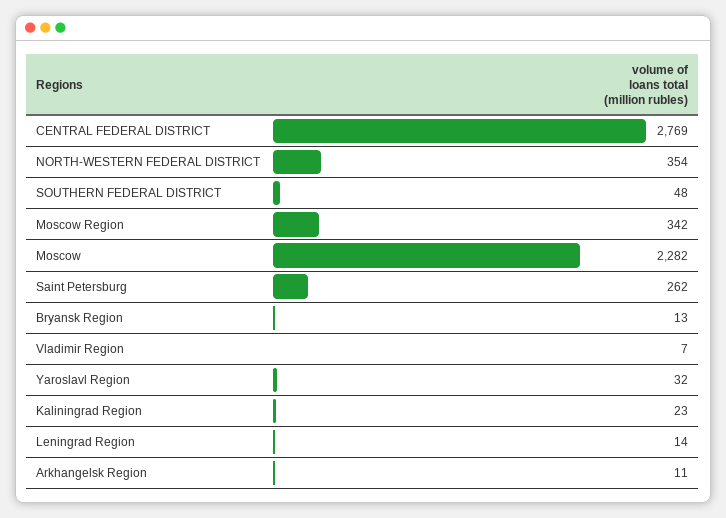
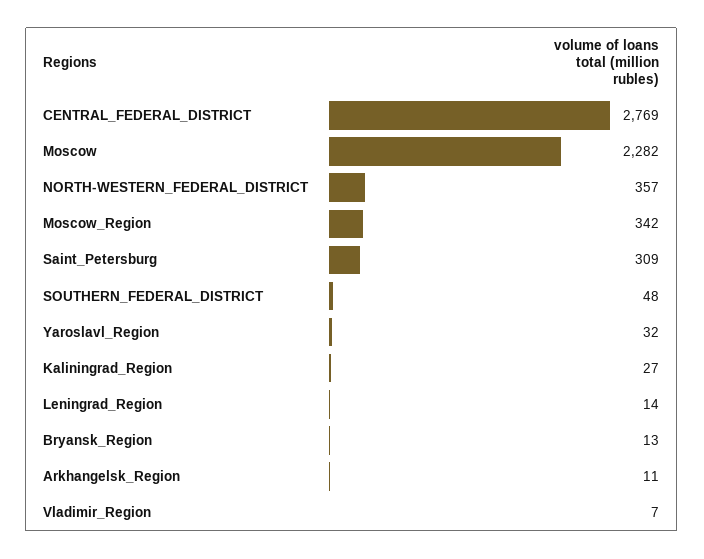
NORTH-WESTERN FEDERAL DISTRICT: 354 -> 357
Saint Petersburg: 262 -> 309
Kaliningrad Region: 23 -> 27

